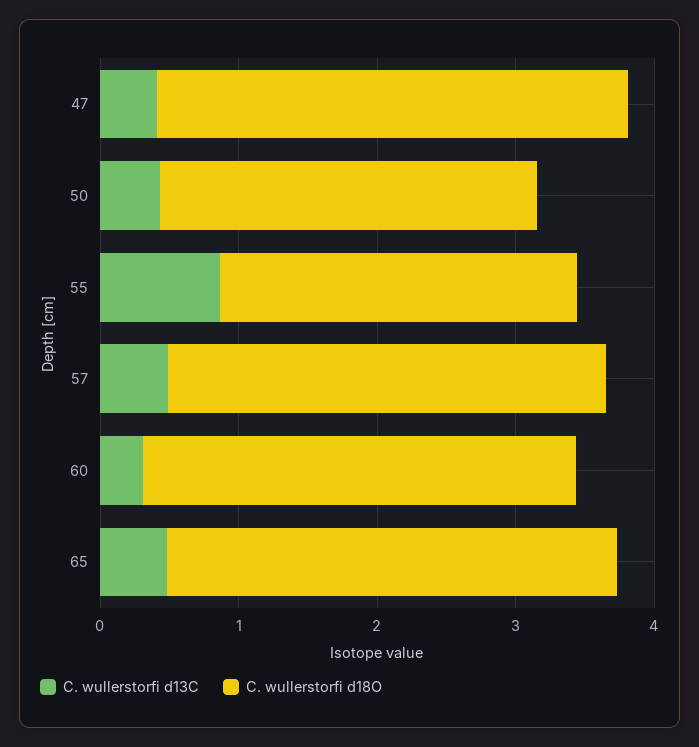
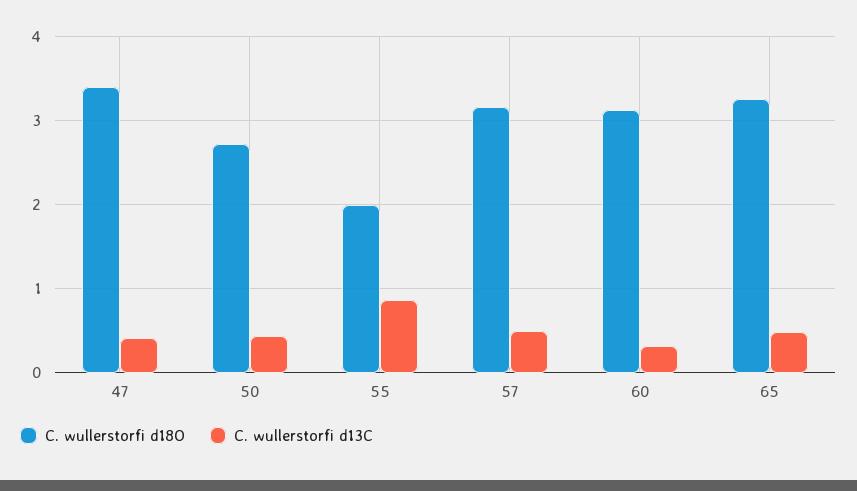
C. wullerstorfi d18O, 55: 2.6 -> 2

